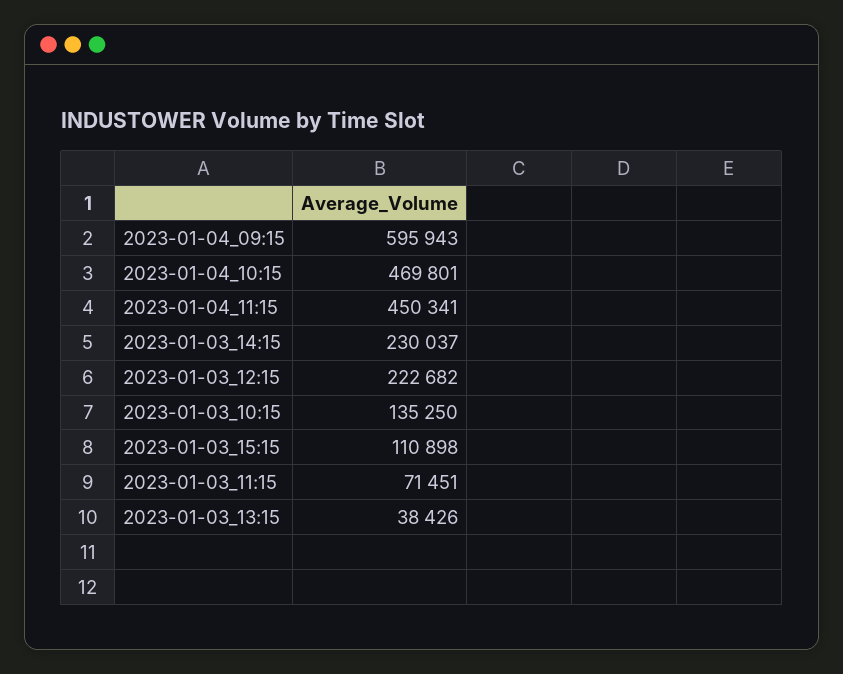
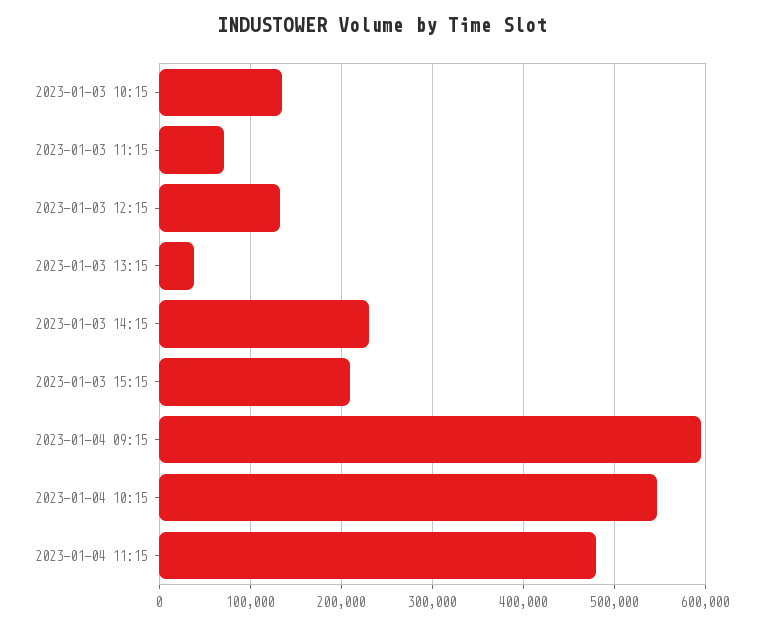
2023-01-04_10:15: 469801 -> 550000
2023-01-04_11:15: 450341 -> 480000
2023-01-03_12:15: 222682 -> 130000
2023-01-03_15:15: 110898 -> 210000

